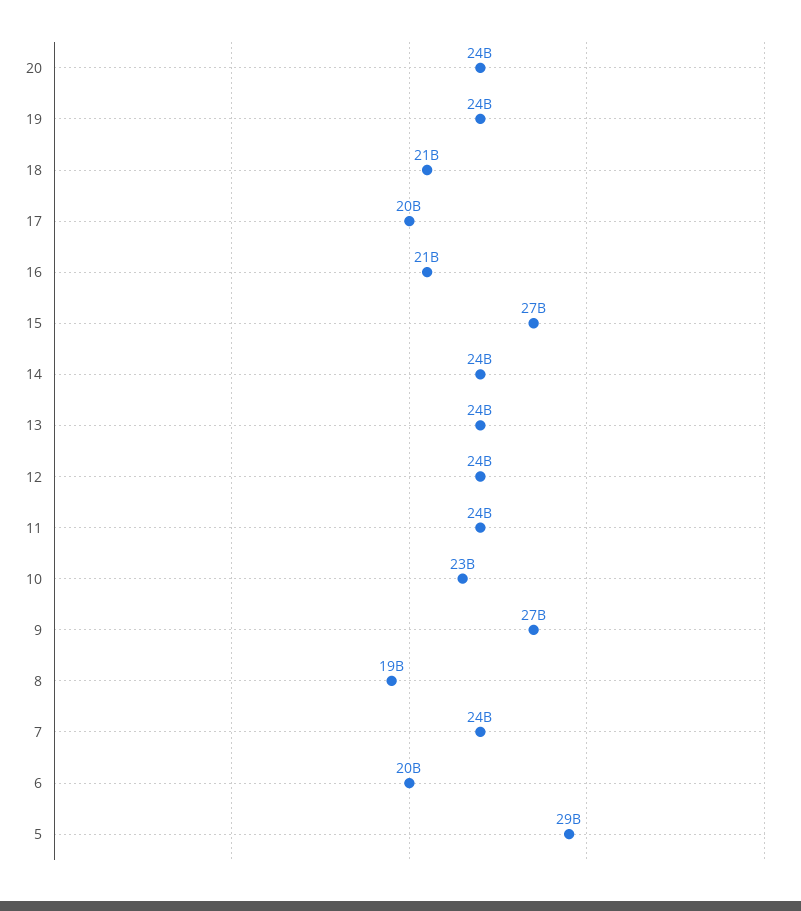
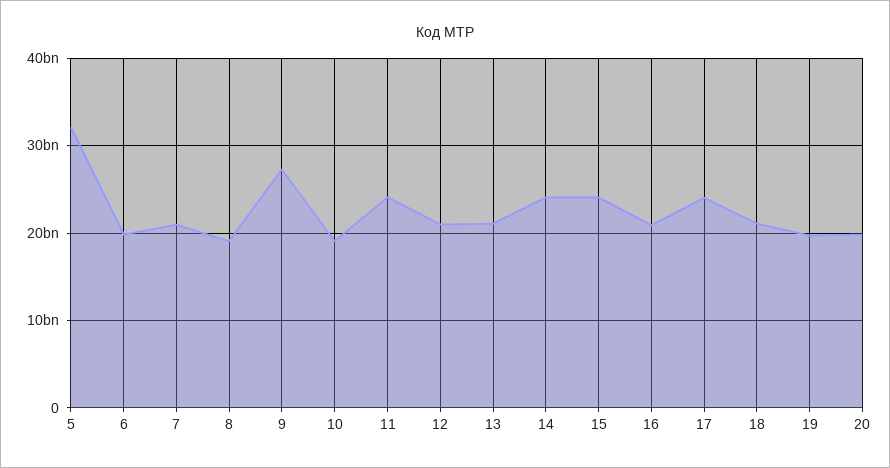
20: 24000000000 -> 20000000000
19: 24000000000 -> 20000000000
17: 20000000000 -> 24000000000
15: 27000000000 -> 24000000000
13: 24000000000 -> 21000000000
12: 24000000000 -> 21000000000
10: 23000000000 -> 19000000000
7: 24000000000 -> 21000000000
5: 29000000000 -> 32000000000

